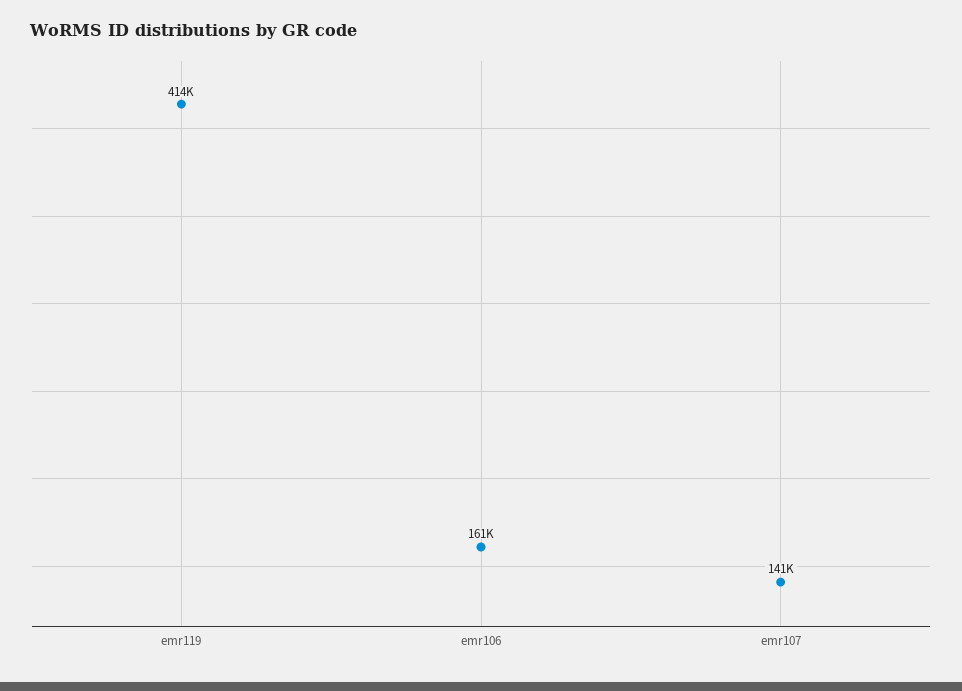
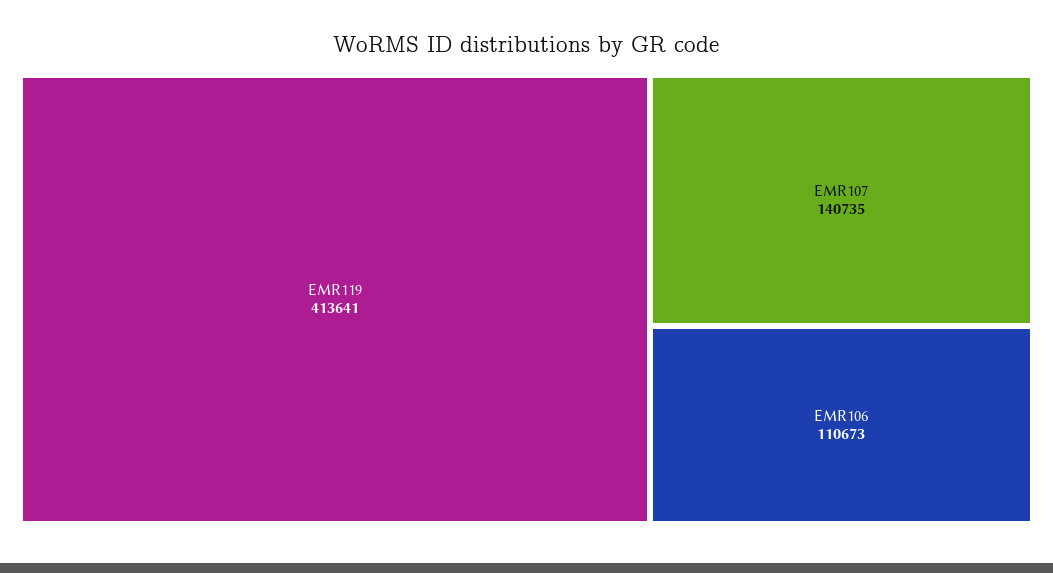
emr106: 161000 -> 110673

